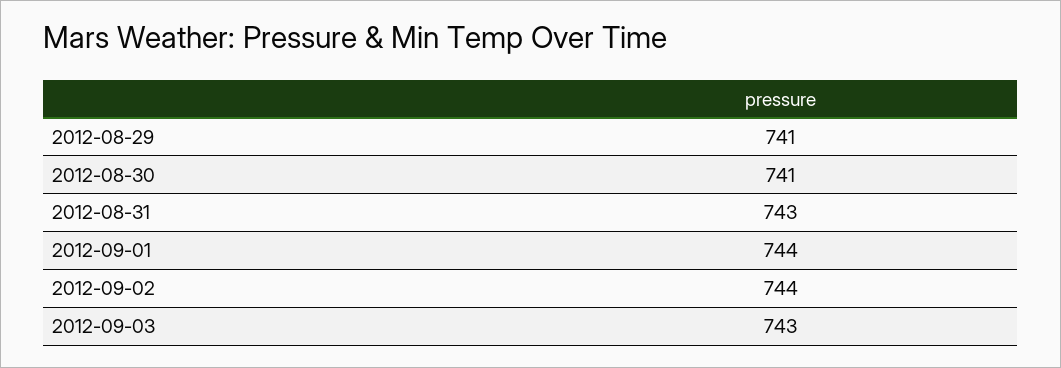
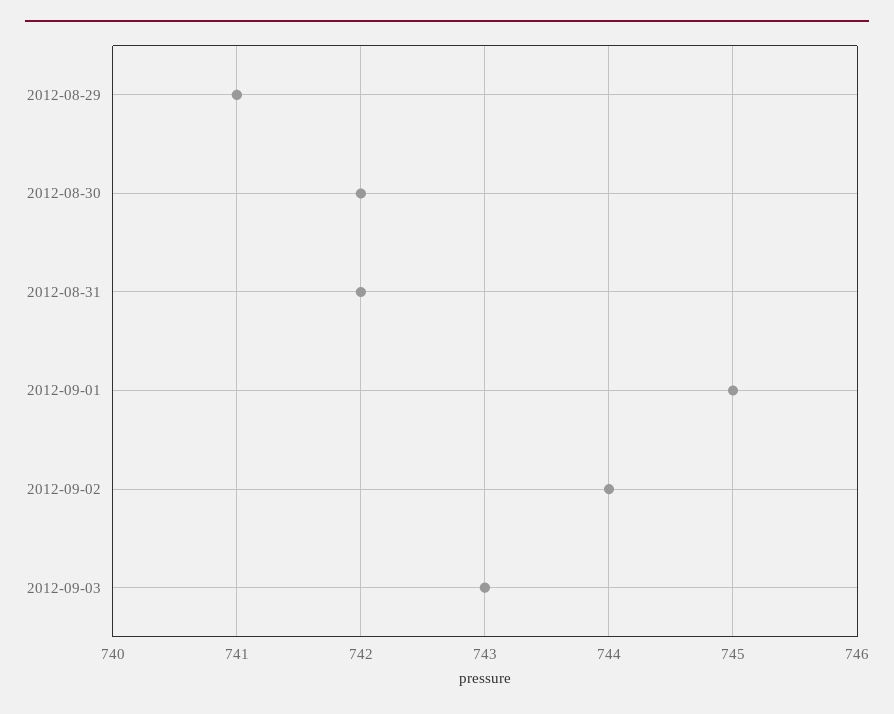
2012-08-30: 741 -> 742
2012-08-31: 743 -> 742
2012-09-01: 744 -> 745

